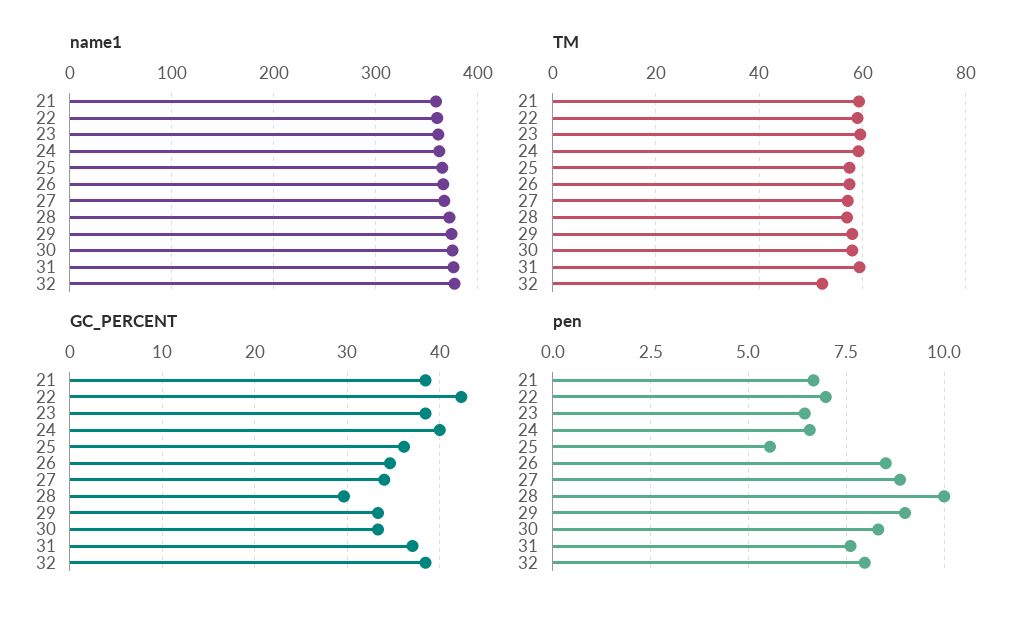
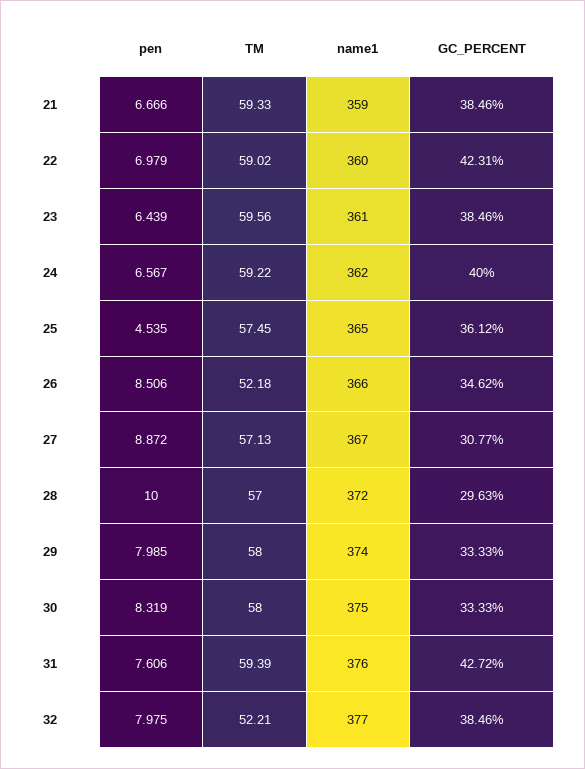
TM, 26: 58 -> 52.18
GC_PERCENT, 27: 34 -> 30.77
GC_PERCENT, 31: 37 -> 42.72
pen, 25: 5.5 -> 4.535
pen, 29: 9 -> 7.985

